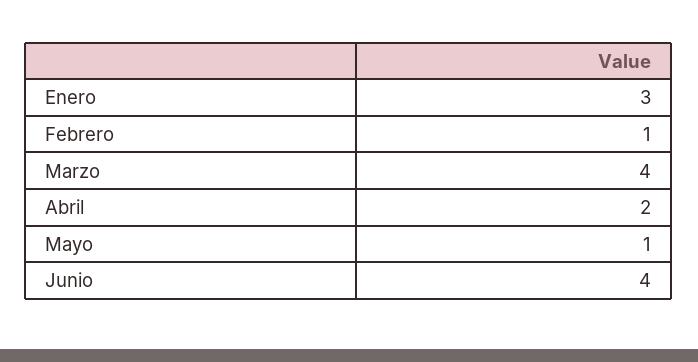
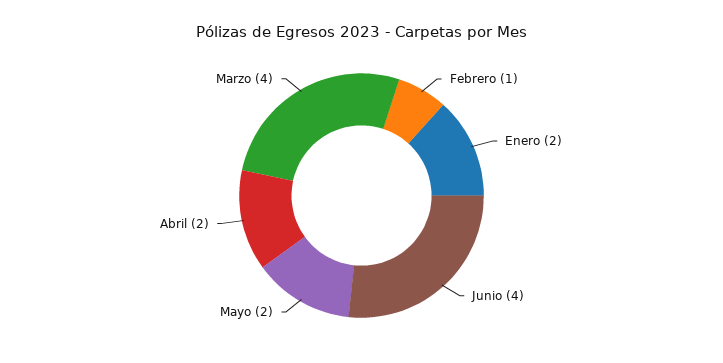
Enero: 3 -> 2
Mayo: 1 -> 2

